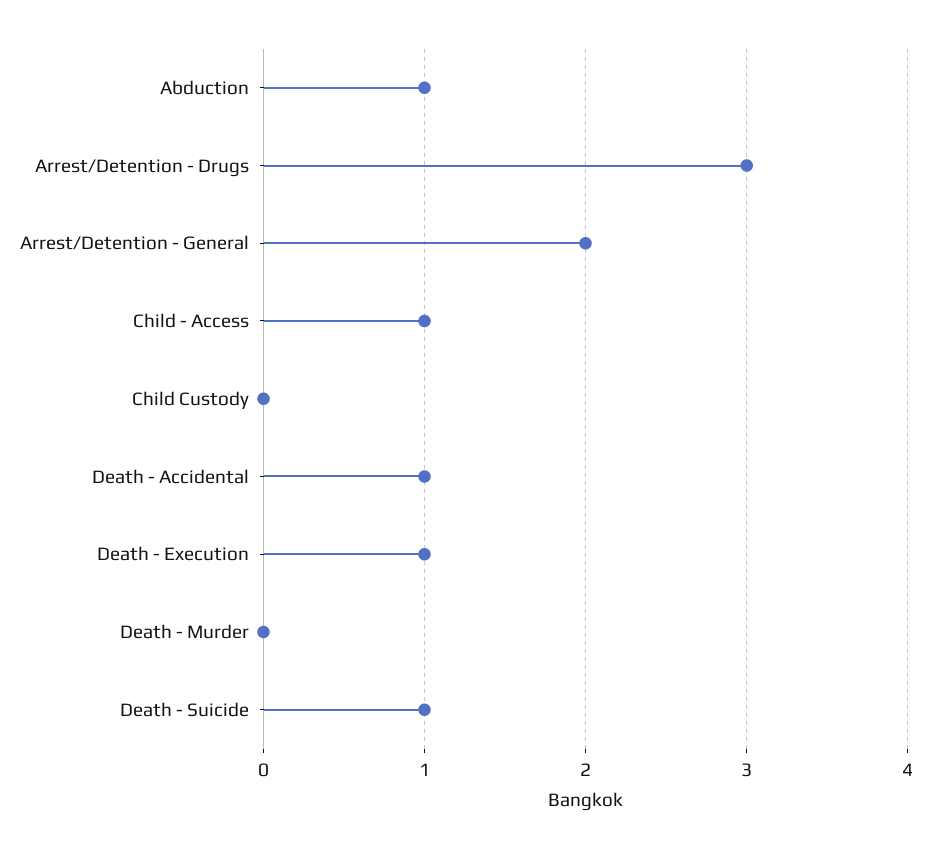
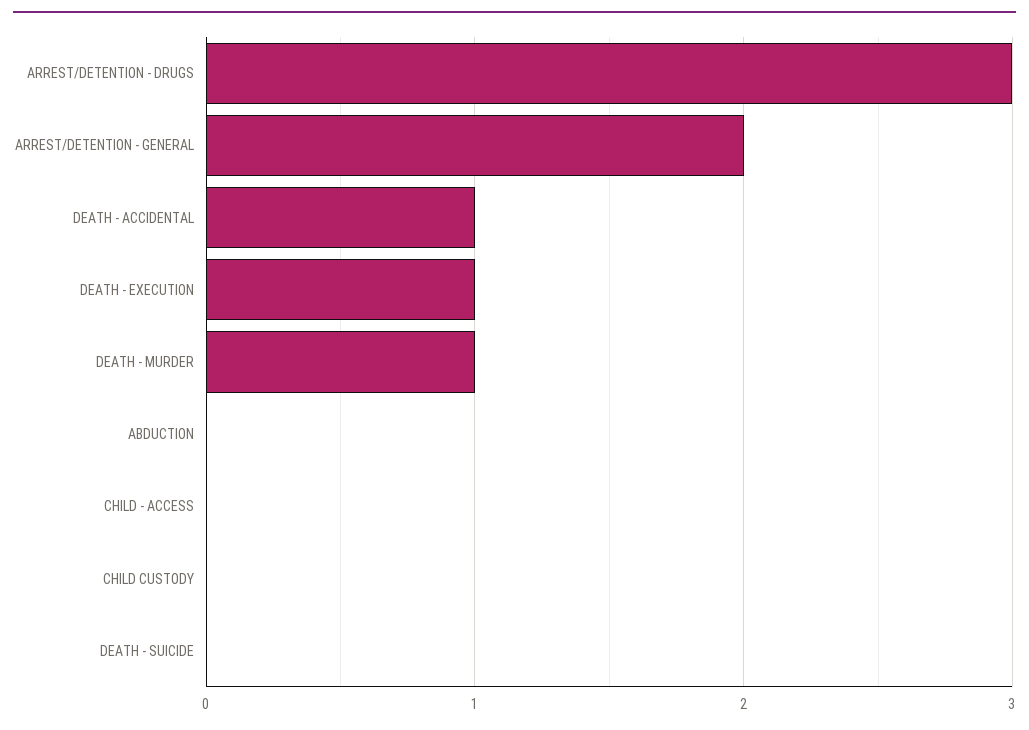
Abduction: 1 -> 0
Child - Access: 1 -> 0
Death - Murder: 0 -> 1
Death - Suicide: 1 -> 0

